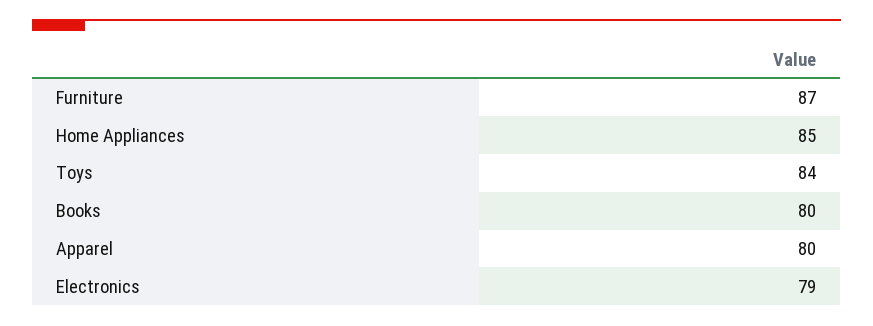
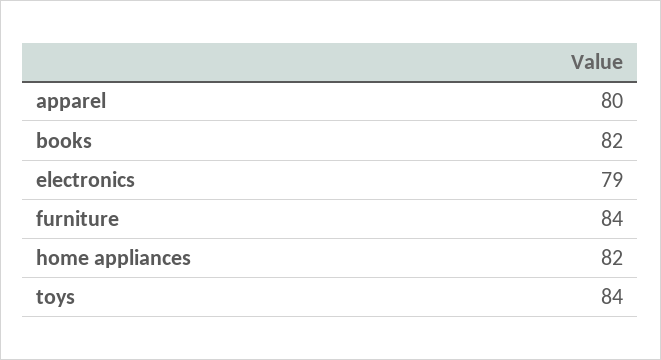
Furniture: 87 -> 84
Home Appliances: 85 -> 82
Books: 80 -> 82

